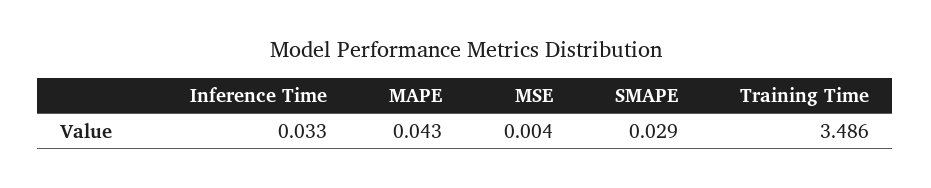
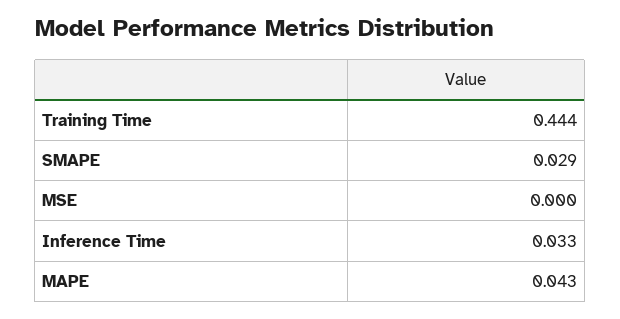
MSE: 0.004 -> 0
Training Time: 3.486 -> 0.444

